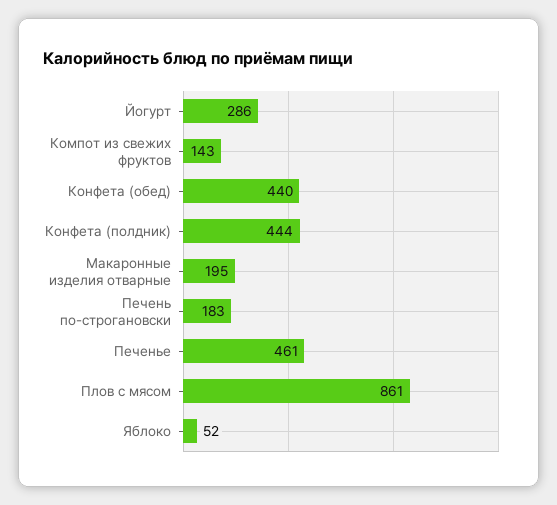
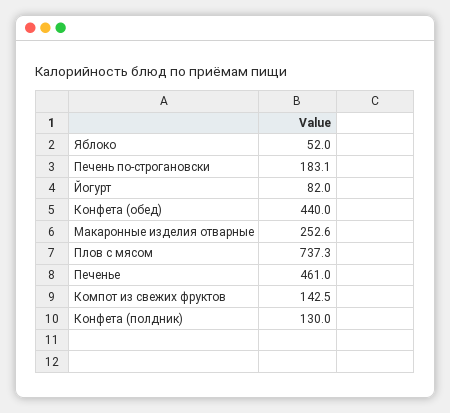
Йогурт: 286 -> 82
Конфета (полдник): 444 -> 130
Макаронные изделия отварные: 195 -> 252.6
Плов с мясом: 861 -> 737.3

